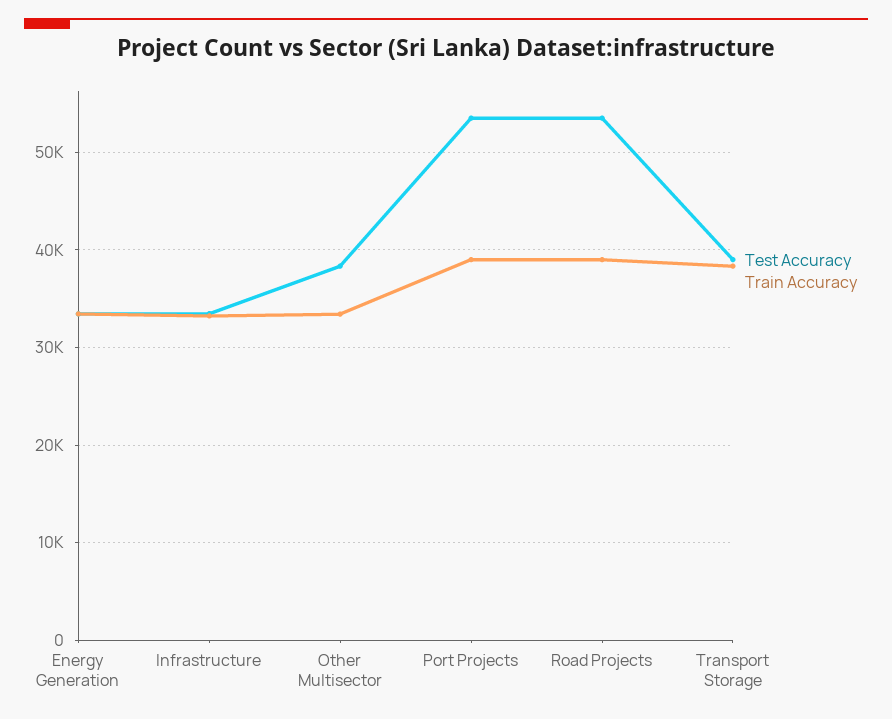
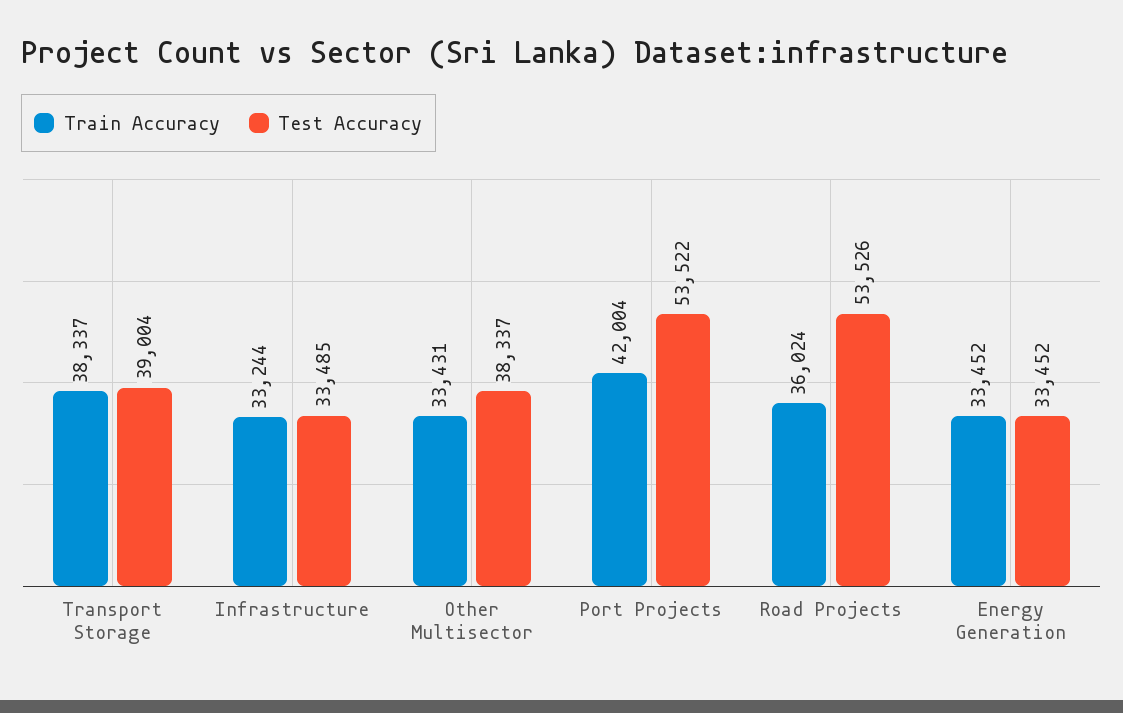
Train Accuracy, Port Projects: 39000 -> 42004
Train Accuracy, Road Projects: 39000 -> 36024

